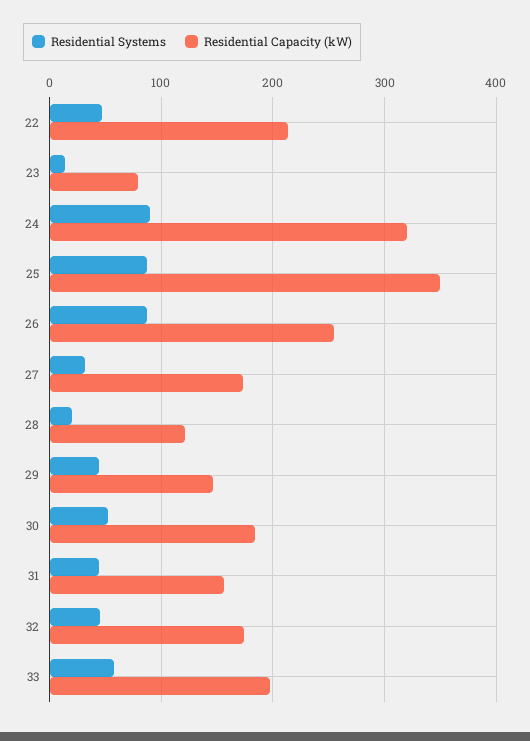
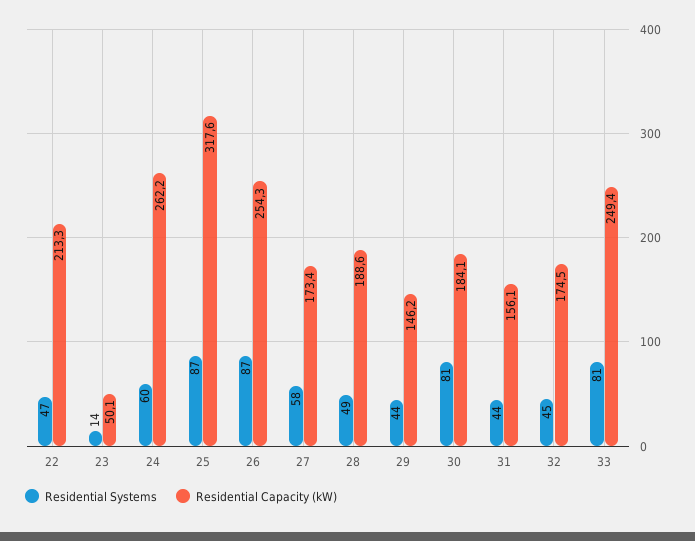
Residential Capacity (kW), 23: 80 -> 50.1
Residential Systems, 24: 90 -> 60
Residential Capacity (kW), 24: 320 -> 262.2
Residential Capacity (kW), 25: 350 -> 317.6
Residential Systems, 27: 30 -> 58
Residential Systems, 28: 20 -> 49
Residential Capacity (kW), 28: 120 -> 188.6
Residential Systems, 30: 50 -> 81
Residential Systems, 33: 60 -> 81
Residential Capacity (kW), 33: 200 -> 249.4

